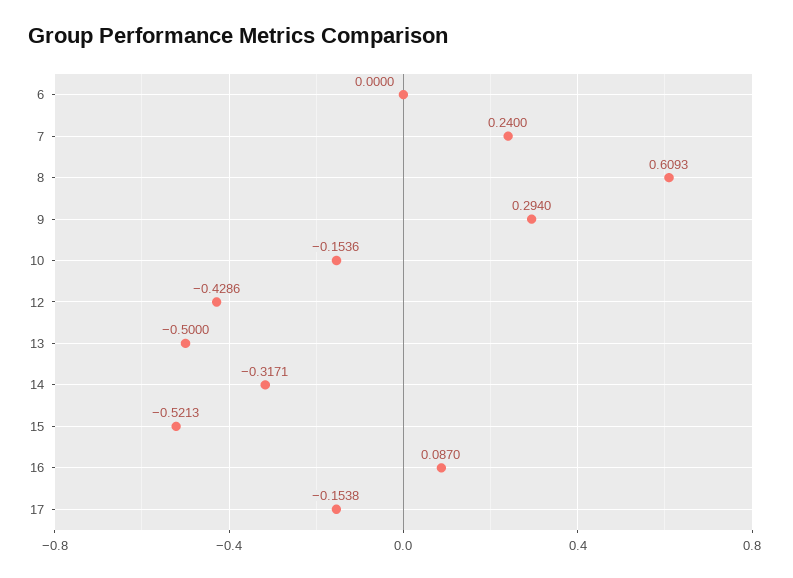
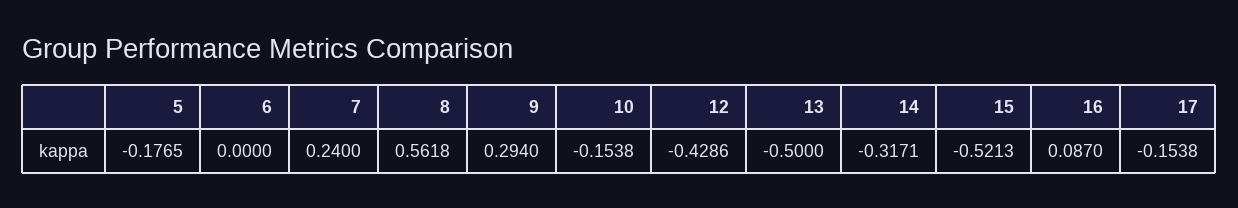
8: 0.6093 -> 0.5618
10: -0.1536 -> -0.1538
5: none -> -0.1765

